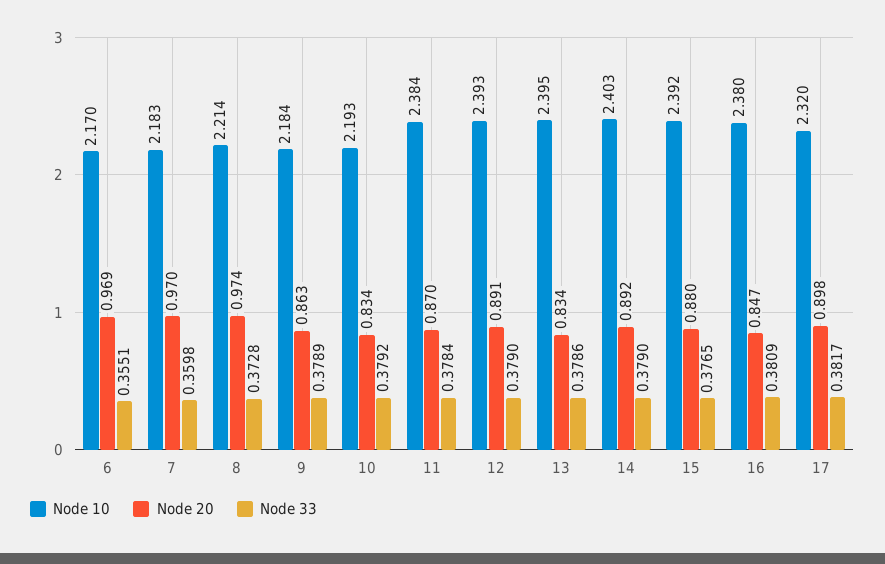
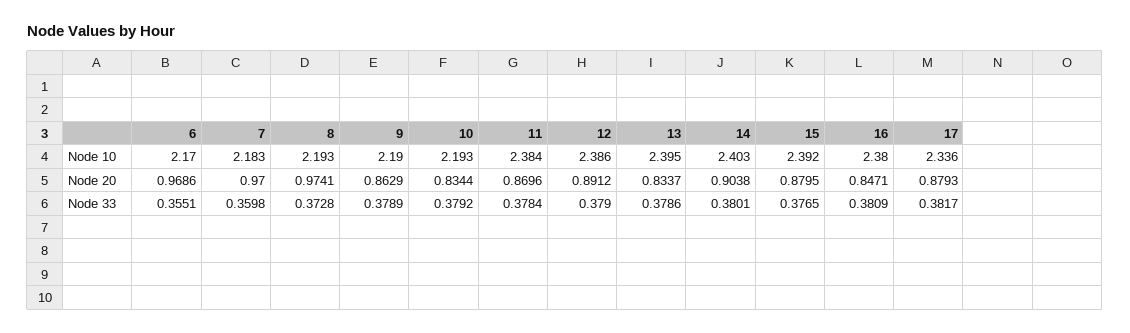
Node 10, 8: 2.214 -> 2.193
Node 10, 9: 2.184 -> 2.19
Node 10, 12: 2.393 -> 2.386
Node 20, 14: 0.892 -> 0.9038
Node 33, 14: 0.379 -> 0.3801
Node 10, 17: 2.32 -> 2.336
Node 20, 17: 0.898 -> 0.8793

